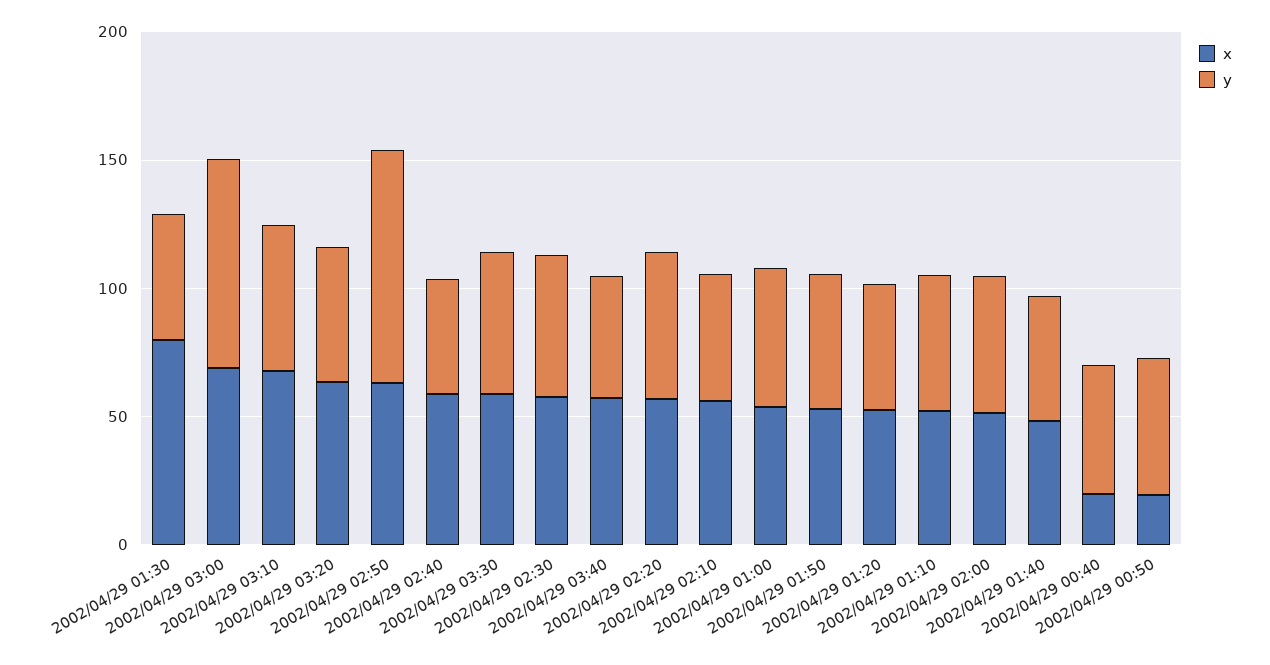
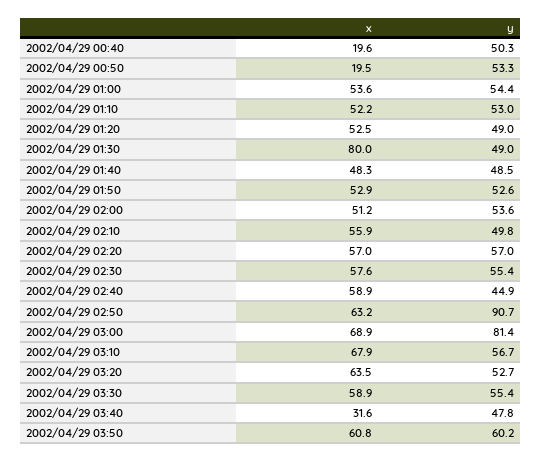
x, 2002/04/29 03:40: 60 -> 31.6
x, 2002/04/29 03:50: none -> 60.8
y, 2002/04/29 03:50: none -> 60.2

